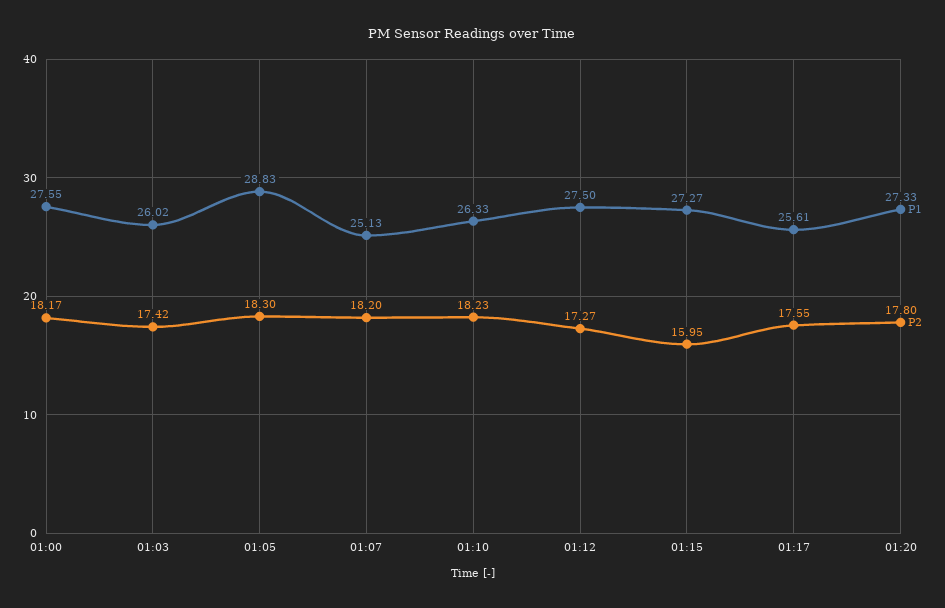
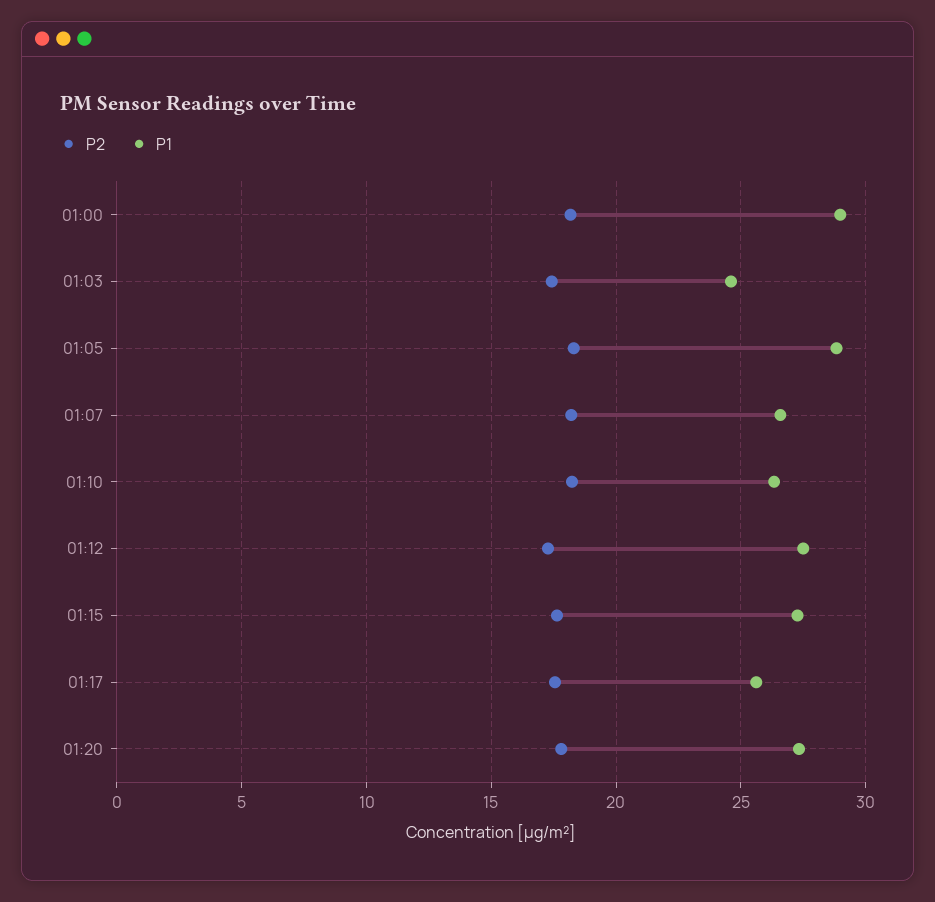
P1, 01:00: 27.55 -> 29
P1, 01:03: 26.02 -> 24.5
P1, 01:07: 25.13 -> 26.5
P2, 01:15: 15.95 -> 17.5

